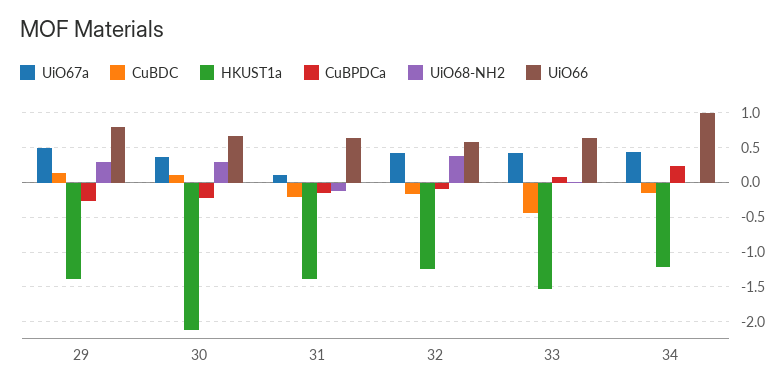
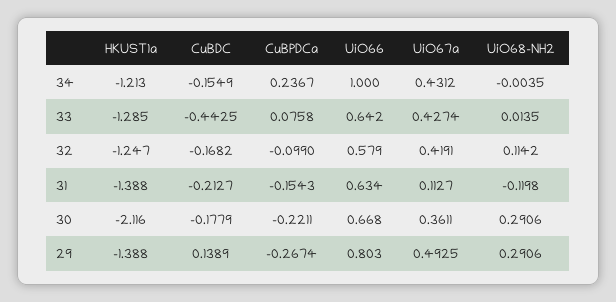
CuBDC, 30: 0.1 -> -0.1779
UiO68-NH2, 32: 0.4 -> 0.1142
HKUST1a, 33: -1.5 -> -1.285

